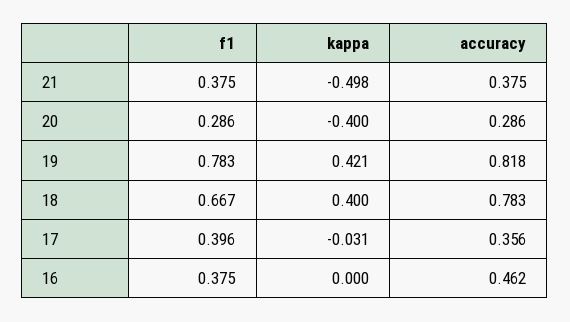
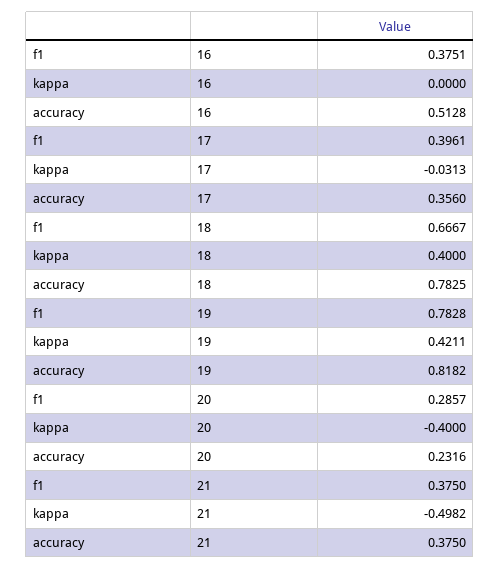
accuracy, 20: 0.286 -> 0.2316
accuracy, 16: 0.462 -> 0.5128

